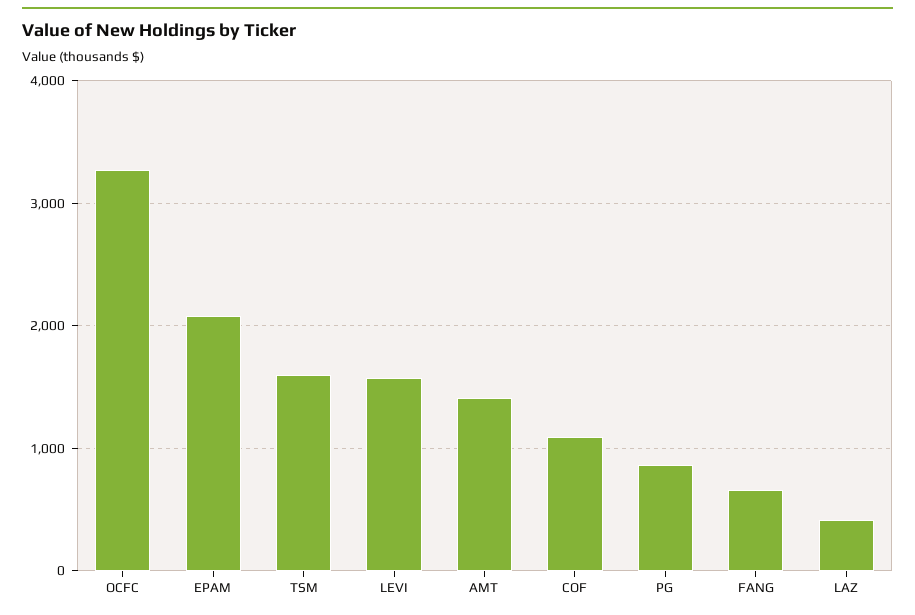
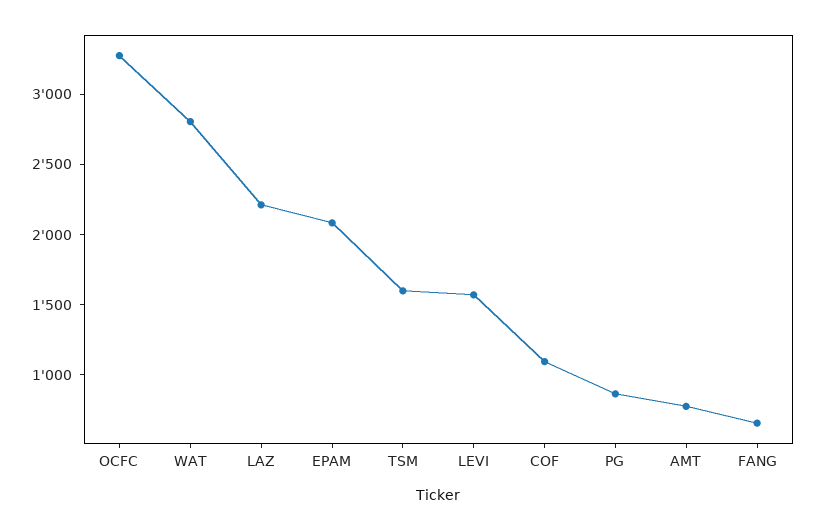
AMT: 1400 -> 800
LAZ: 400 -> 2200
WAT: none -> 2800

